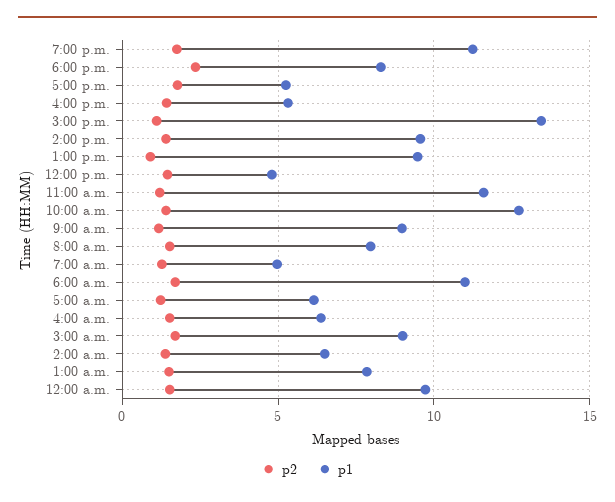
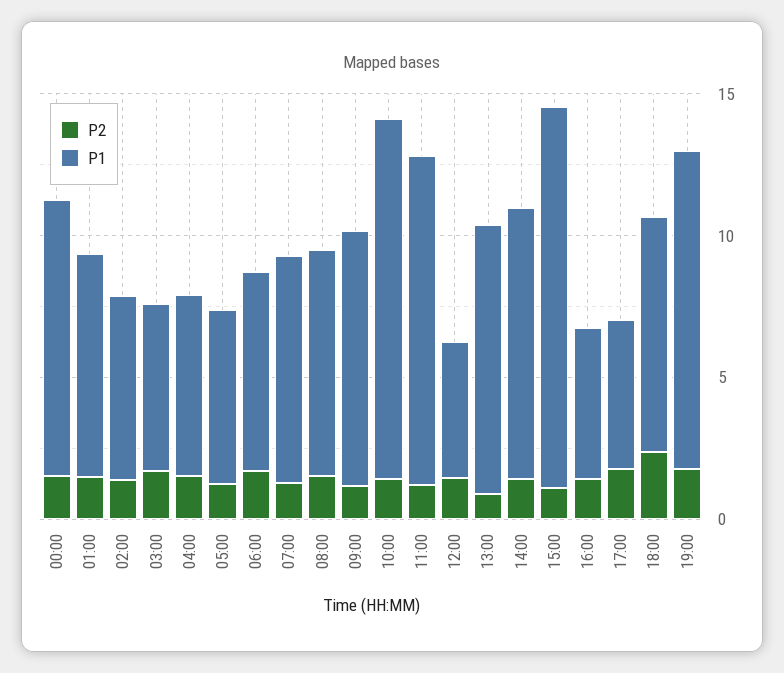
p1, 7:00 a.m.: 5 -> 8
p1, 6:00 a.m.: 11 -> 7
p1, 3:00 a.m.: 9 -> 6

